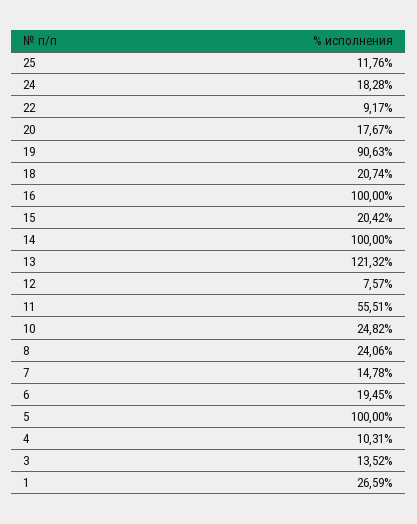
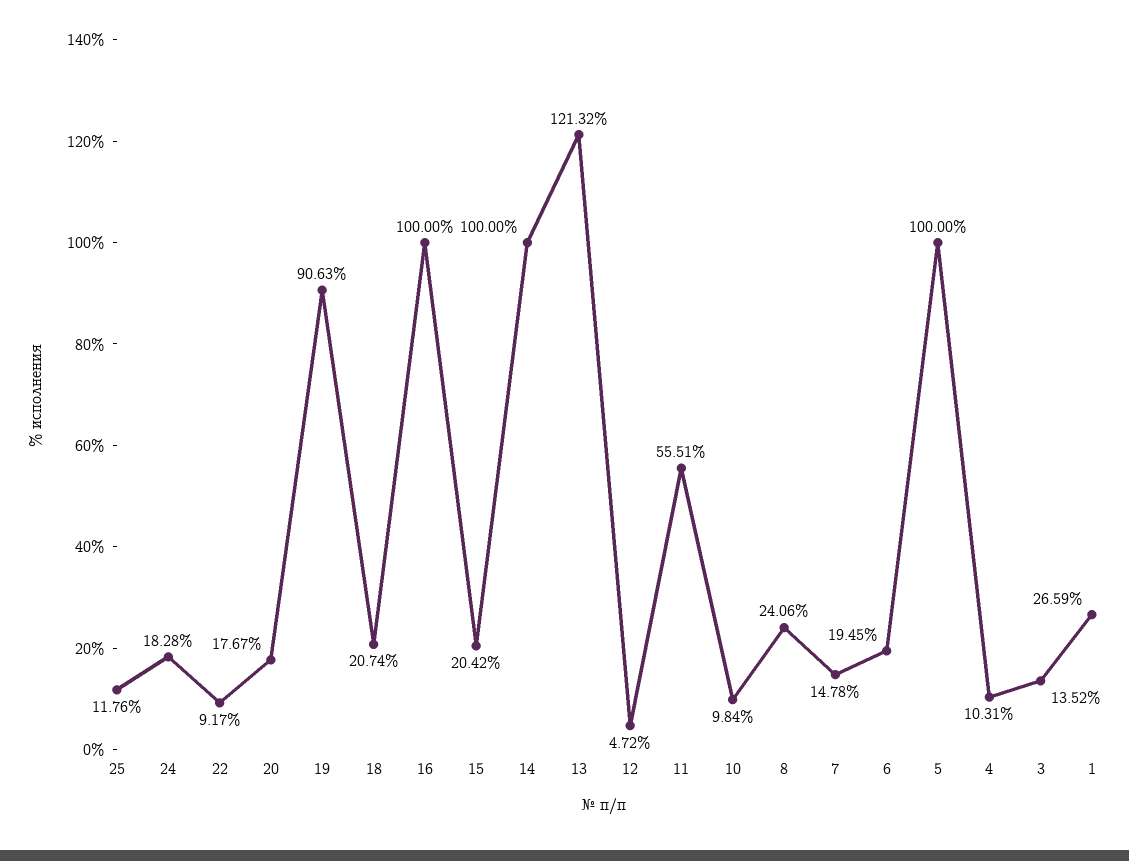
12: 7.57 -> 4.72
10: 24.82 -> 9.84

